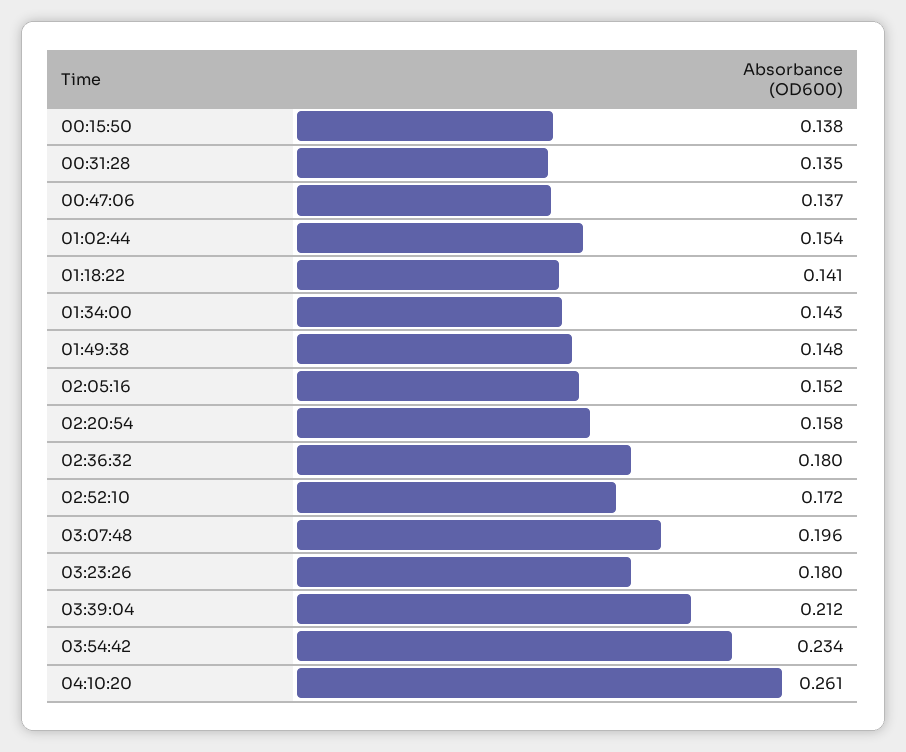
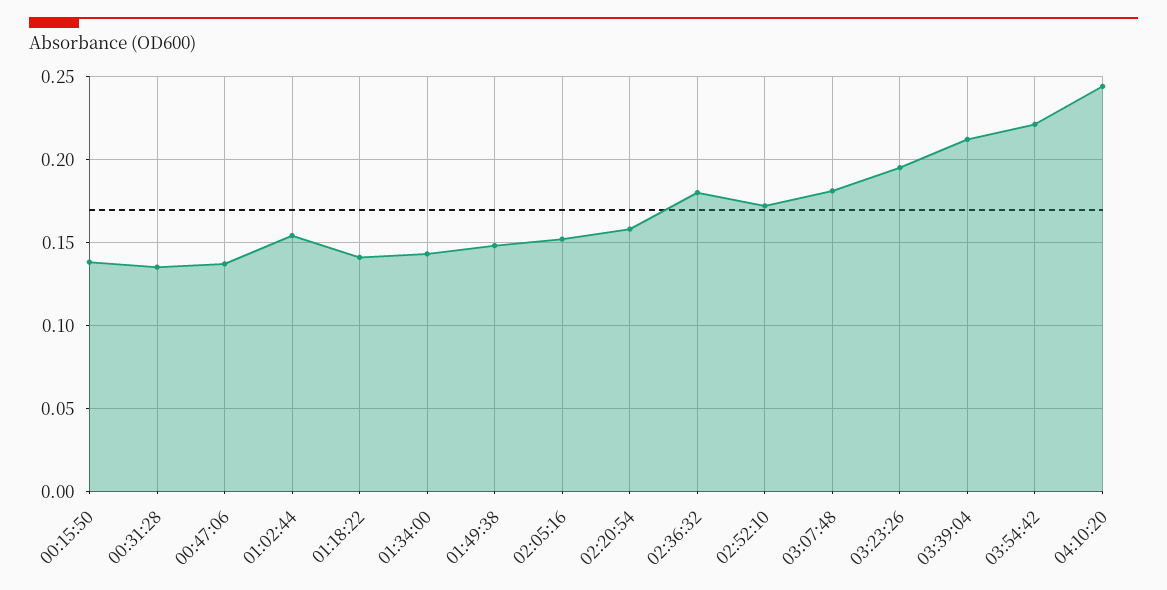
03:07:48: 0.196 -> 0.18
03:23:26: 0.18 -> 0.195
03:54:42: 0.234 -> 0.22
04:10:20: 0.261 -> 0.245

